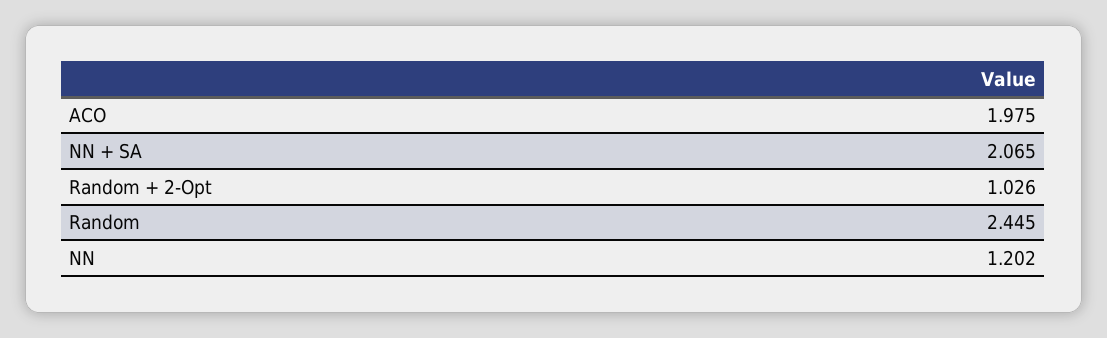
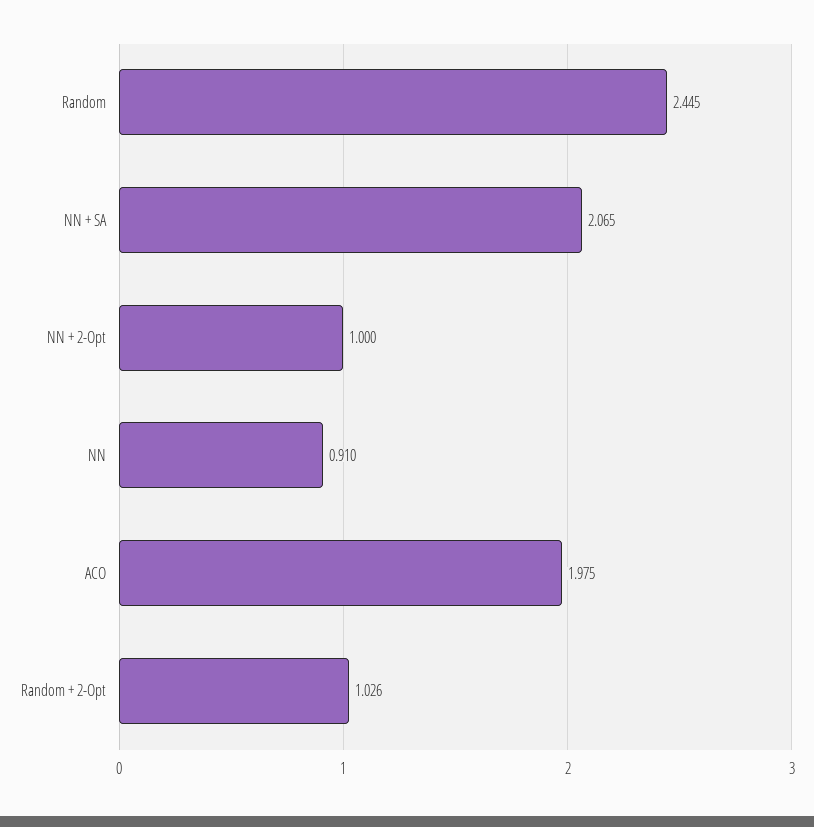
NN: 1.202 -> 0.91
NN + 2-Opt: none -> 1

